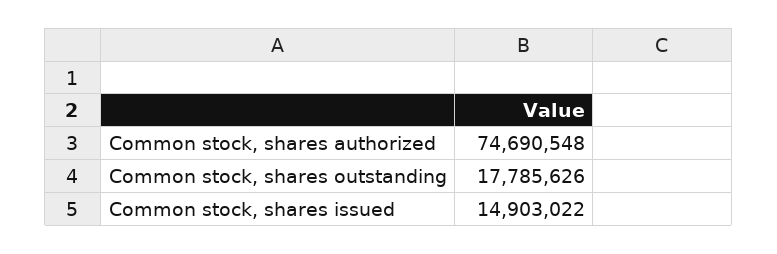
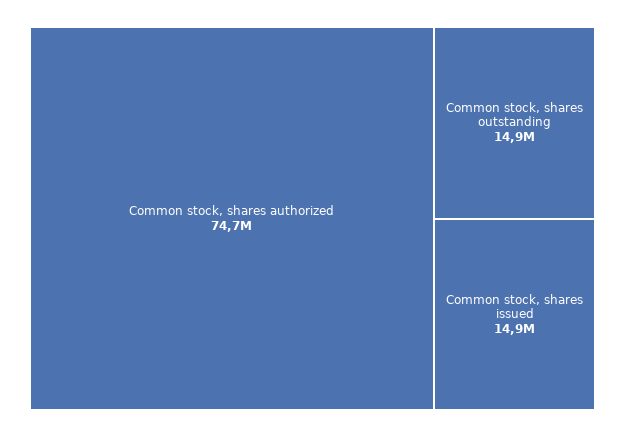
Common stock, shares outstanding: 17785626 -> 14900000

